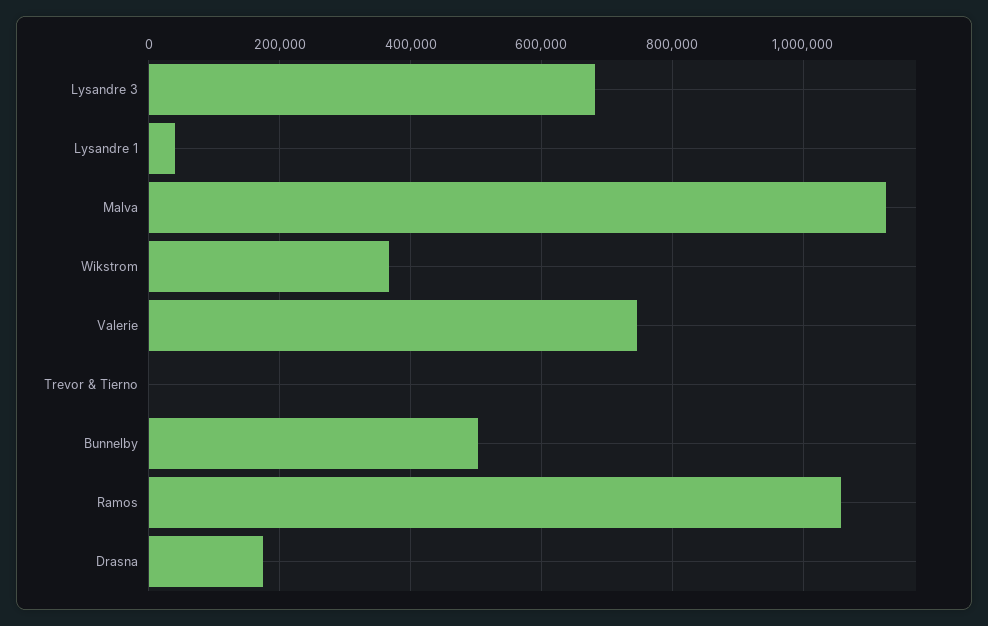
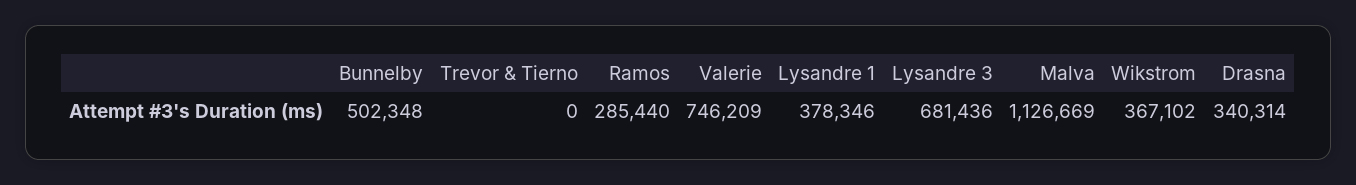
Lysandre 1: 40000 -> 378346
Ramos: 1060000 -> 285440
Drasna: 180000 -> 340314

